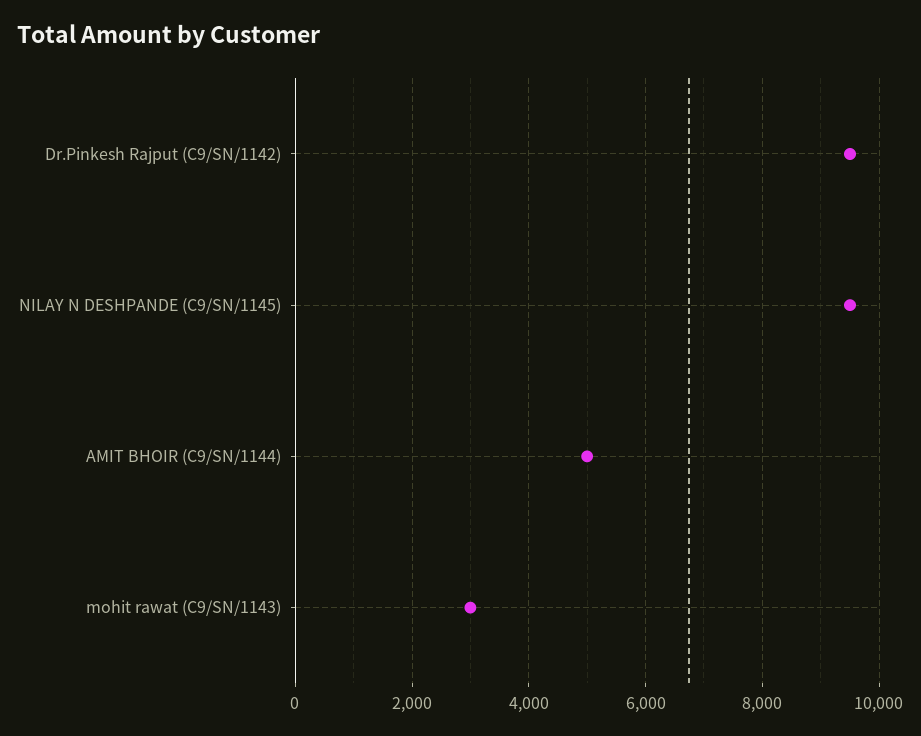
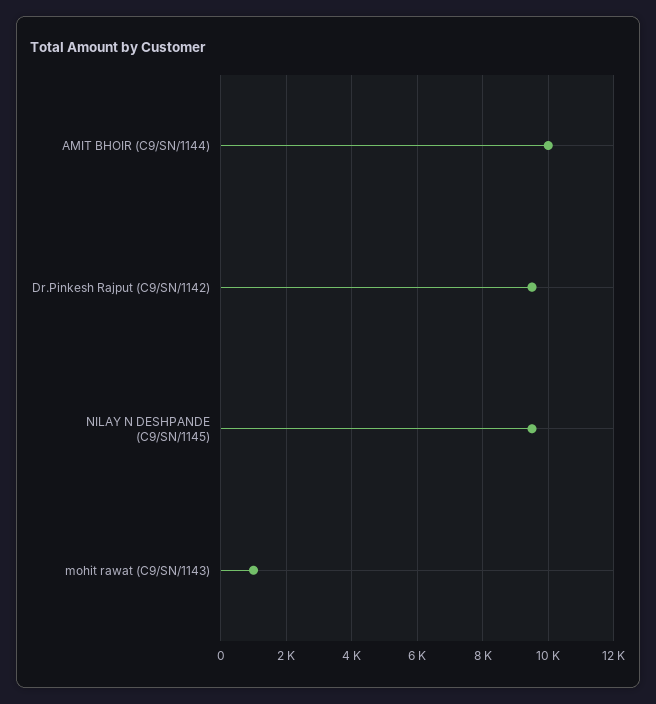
AMIT BHOIR (C9/SN/1144): 5000 -> 10000
mohit rawat (C9/SN/1143): 3000 -> 1000

